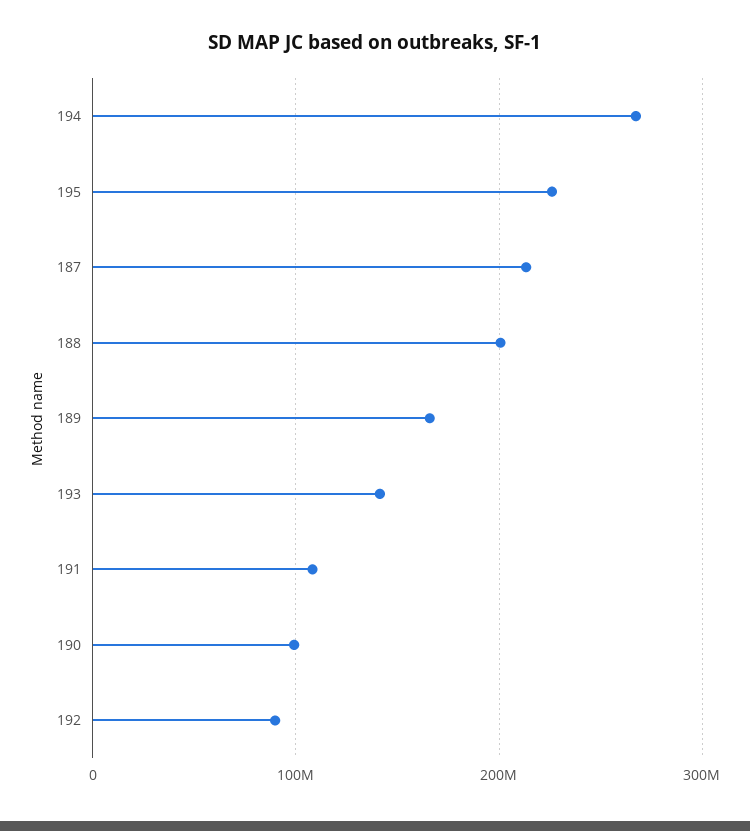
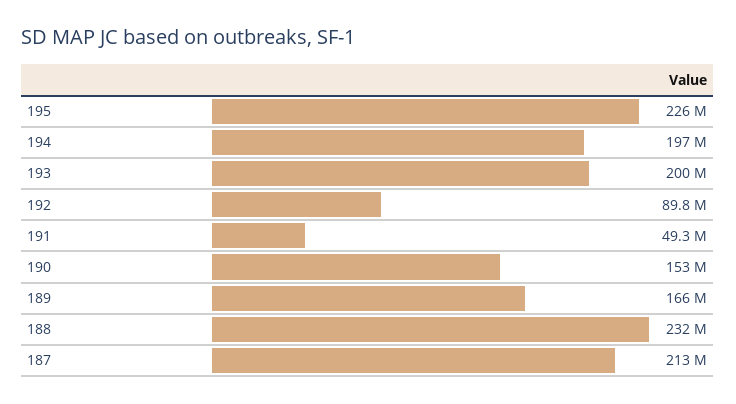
194: 270000000 -> 197000000
188: 200000000 -> 232000000
193: 140000000 -> 200000000
191: 110000000 -> 49300000
190: 100000000 -> 153000000

